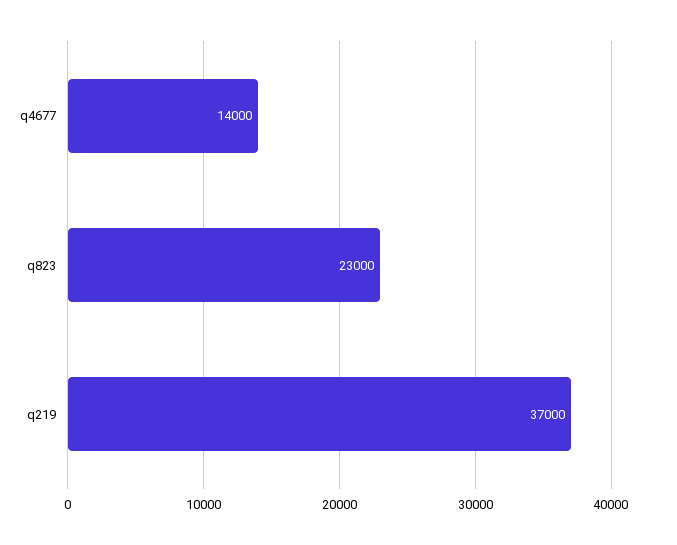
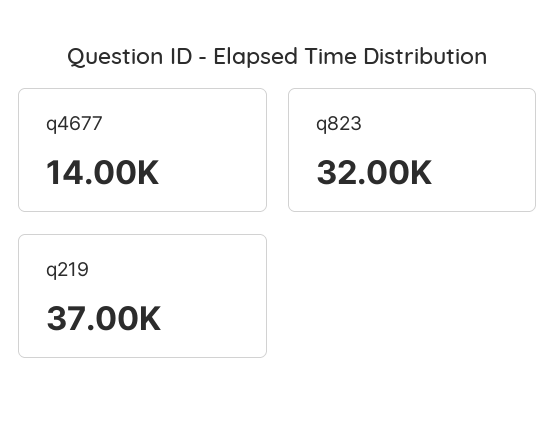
q823: 23000 -> 32000

